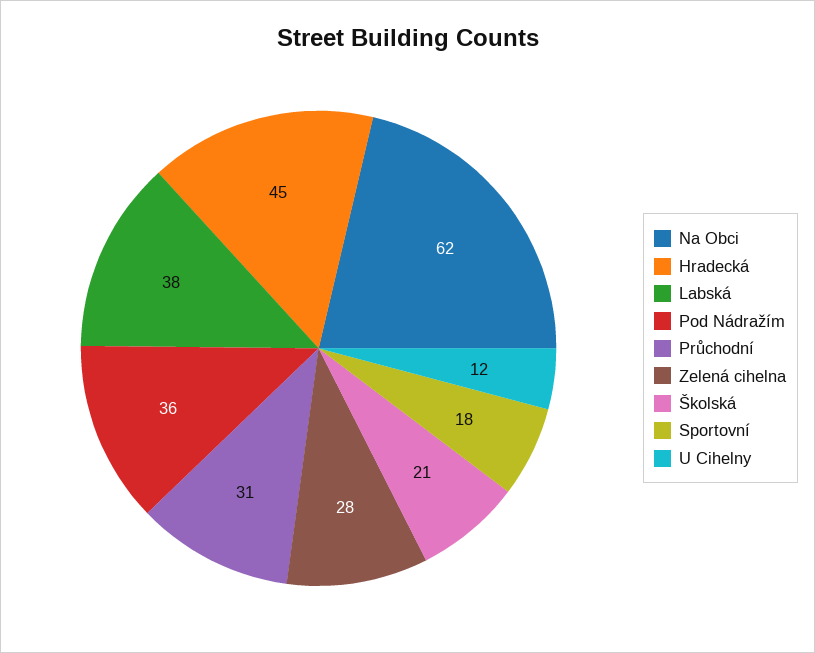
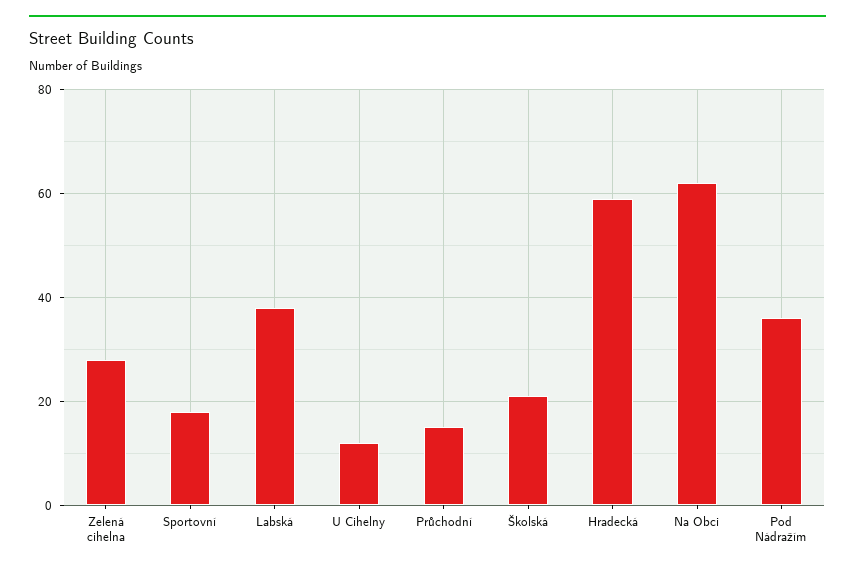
Hradecká: 45 -> 60
Průchodní: 31 -> 15

